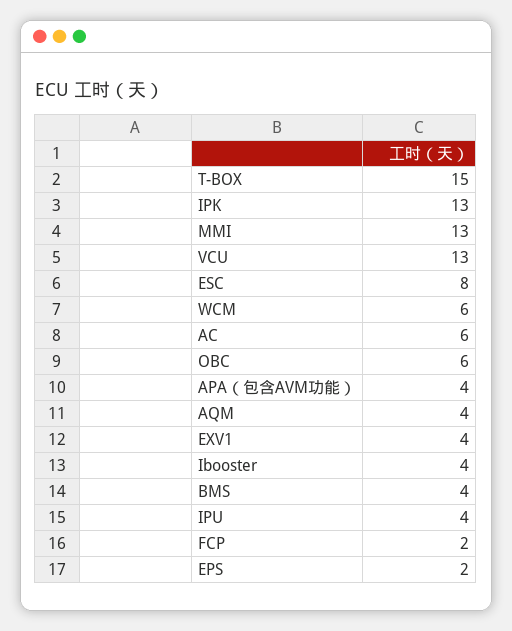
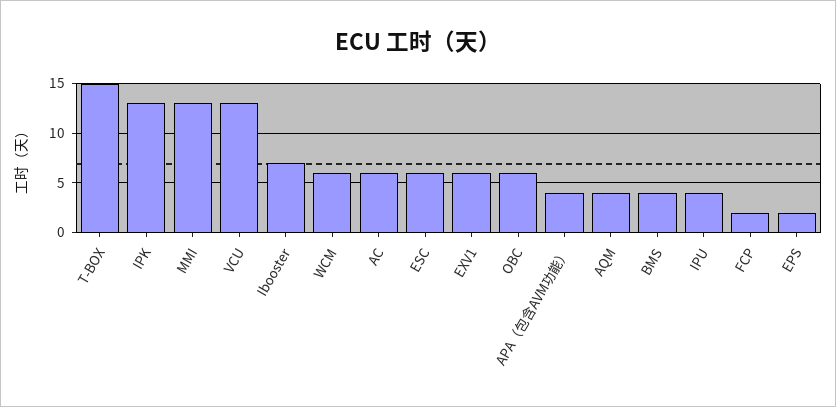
ESC: 8 -> 6
EXV1: 4 -> 6
Ibooster: 4 -> 7

